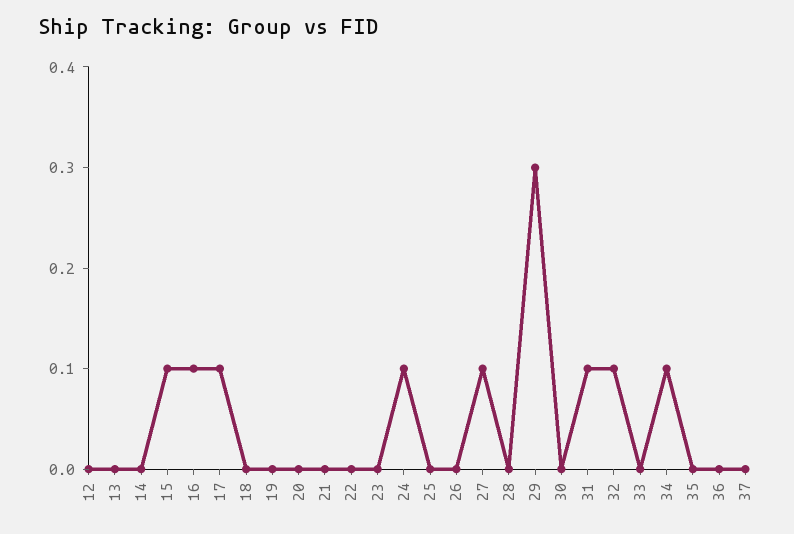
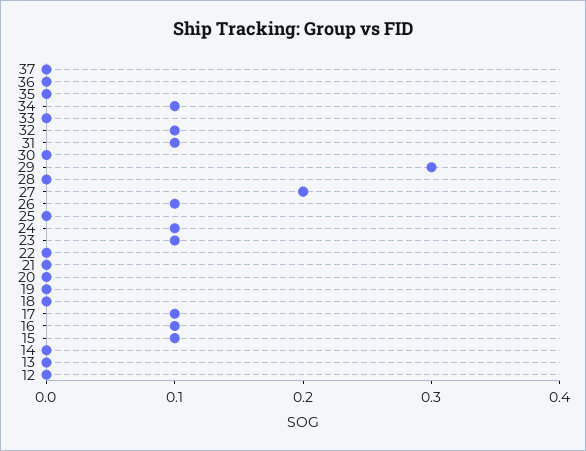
23: 0 -> 0.1
26: 0 -> 0.1
27: 0.1 -> 0.2

